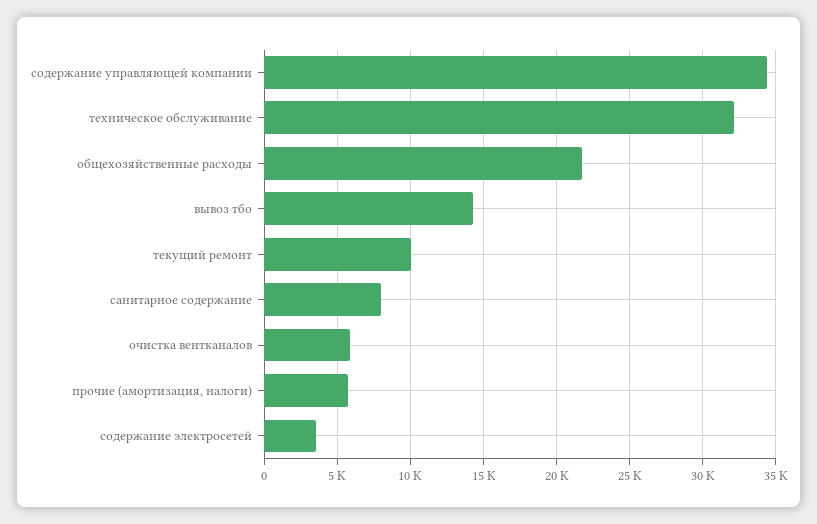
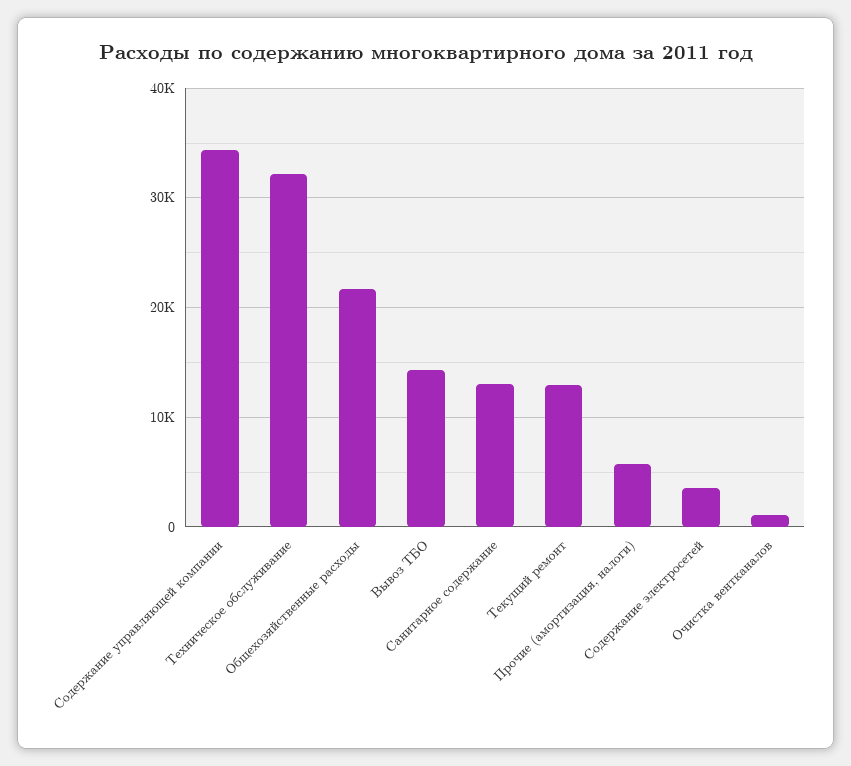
текущий ремонт: 10000 -> 13000
санитарное содержание: 8000 -> 13000
очистка вентканалов: 6000 -> 1000

